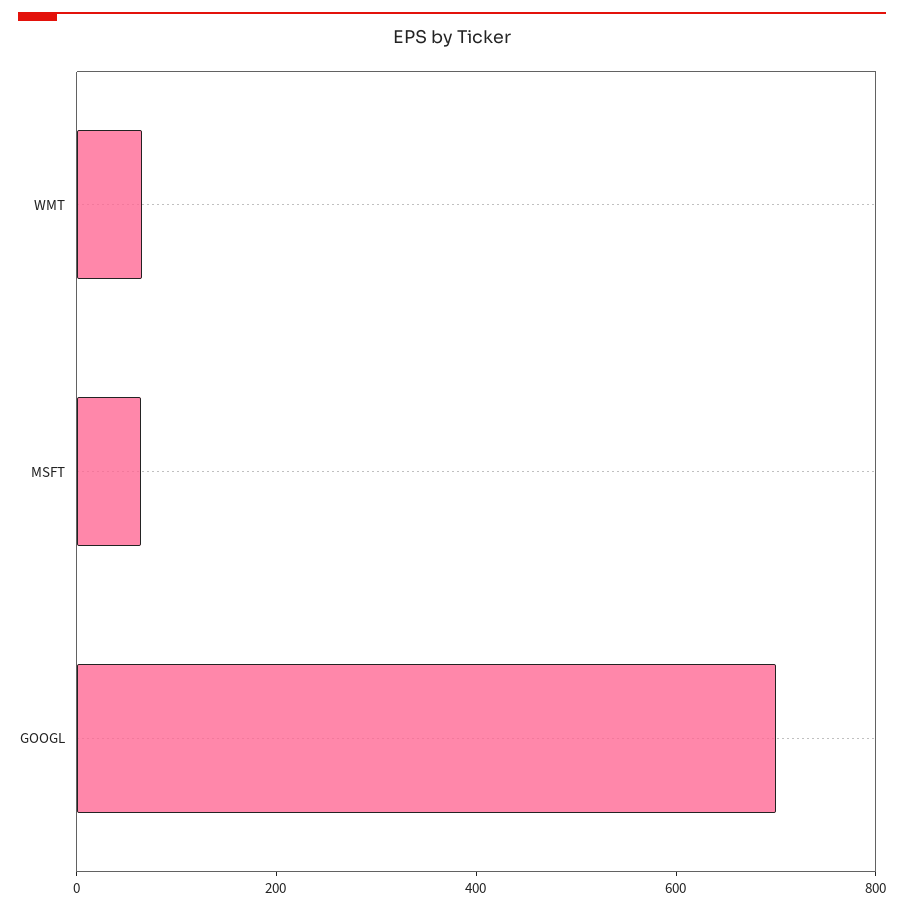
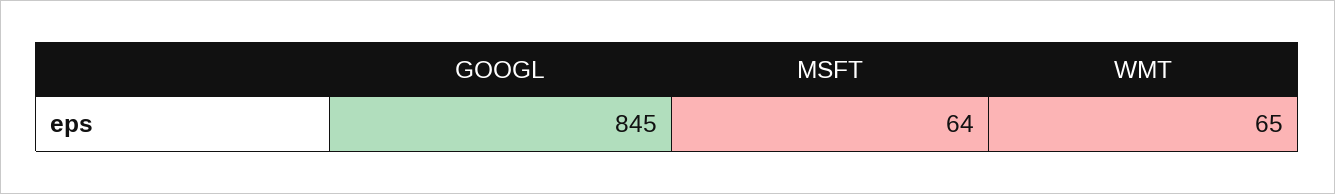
GOOGL: 700 -> 845

